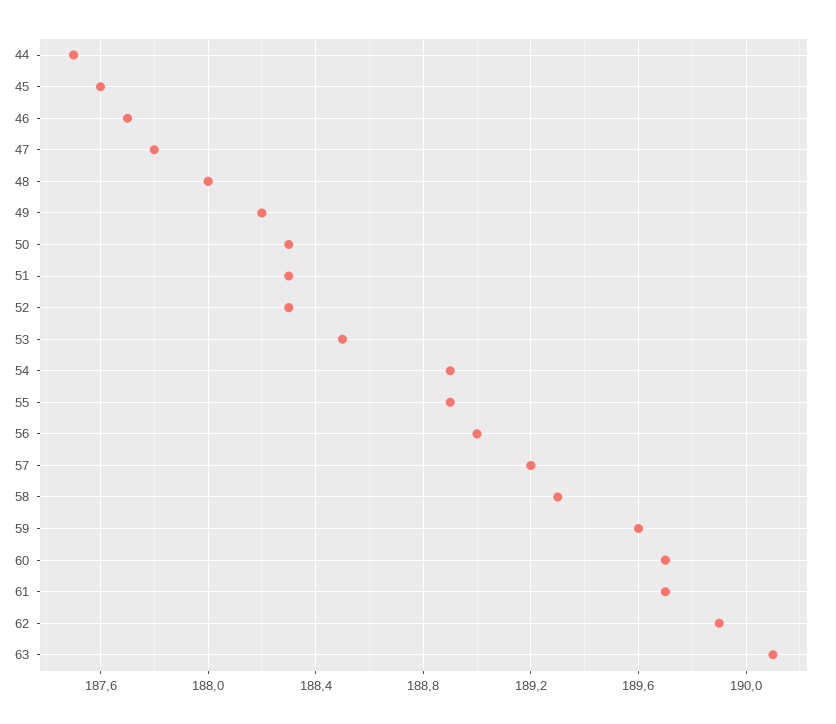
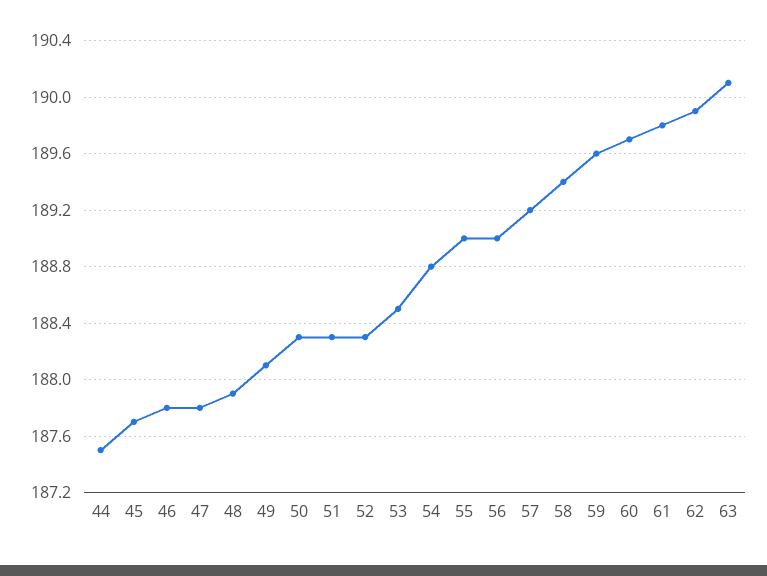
45: 187.6 -> 187.7
46: 187.7 -> 187.8
48: 188 -> 187.9
49: 188.2 -> 188.1
54: 188.9 -> 188.8
55: 188.9 -> 189
58: 189.3 -> 189.4
61: 189.7 -> 189.8

